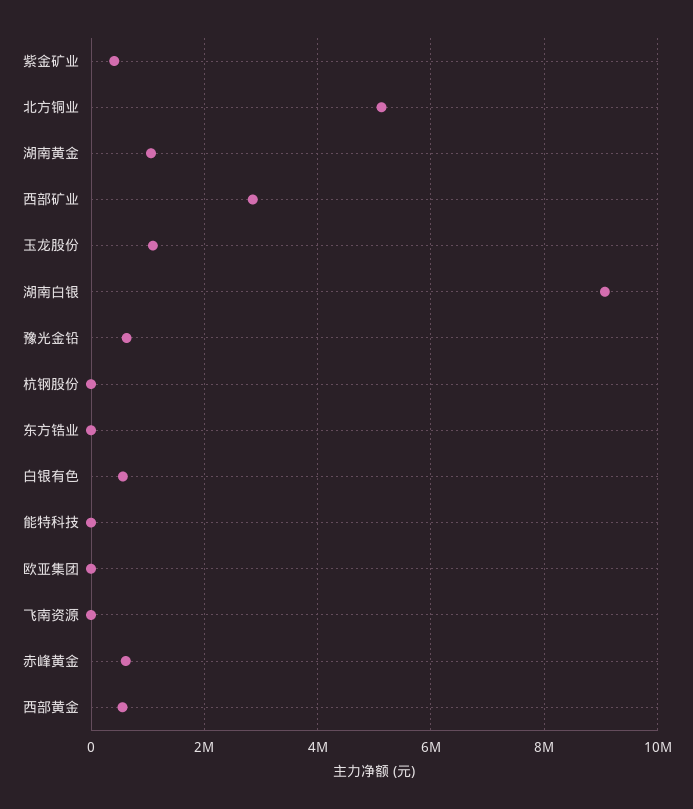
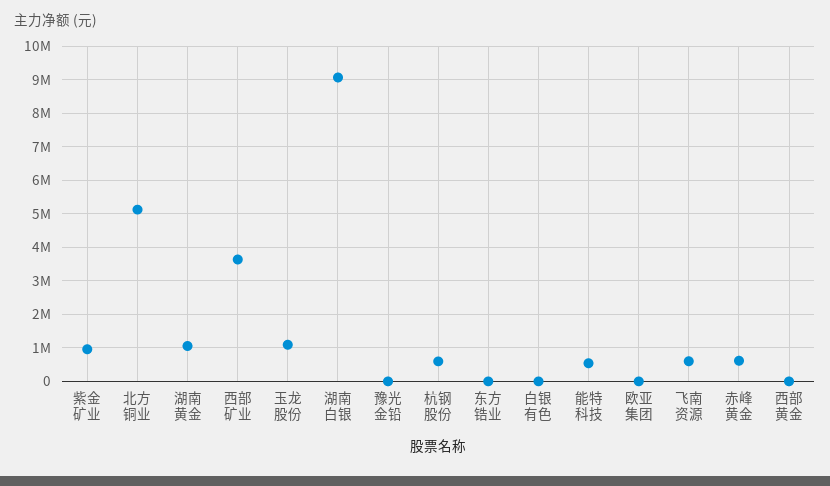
紫金矿业: 400000 -> 1000000
西部矿业: 2800000 -> 3600000
豫光金铅: 600000 -> 0
杭钢股份: 0 -> 600000
白银有色: 600000 -> 0
能特科技: 0 -> 600000
飞南资源: 0 -> 600000
西部黄金: 600000 -> 0

